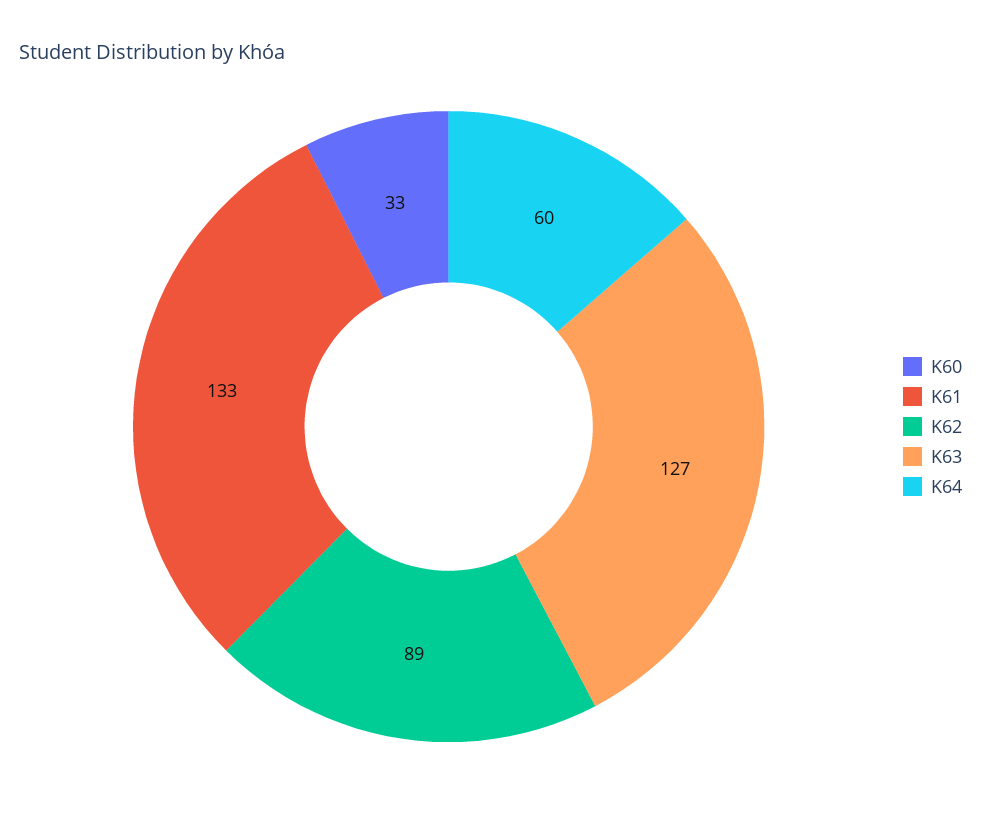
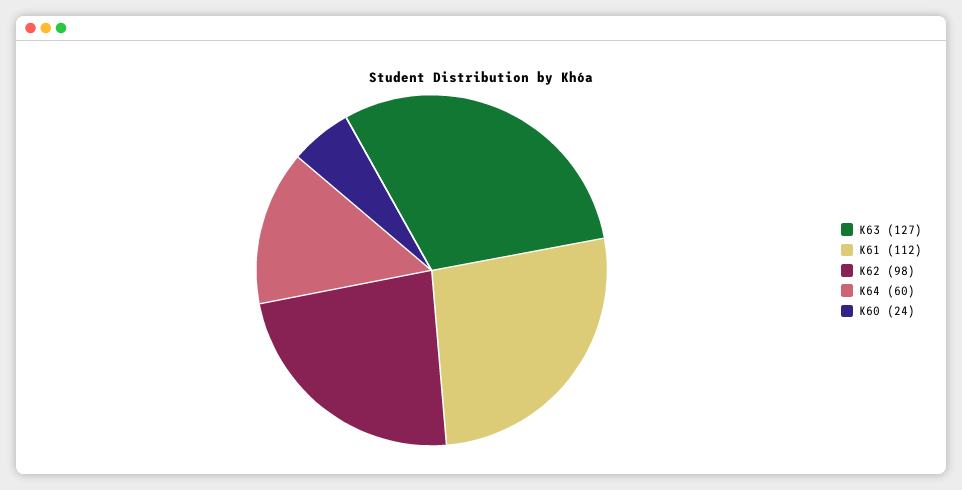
K60: 33 -> 24
K61: 133 -> 112
K62: 89 -> 98

